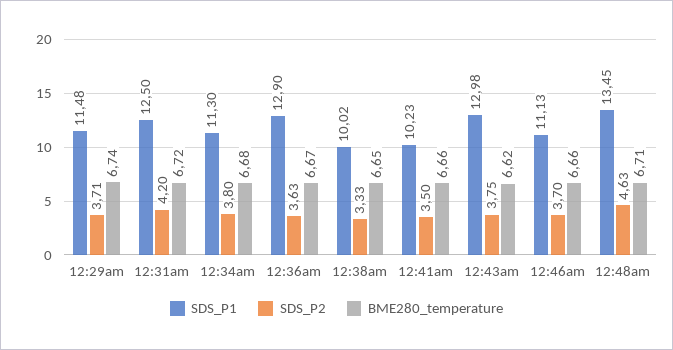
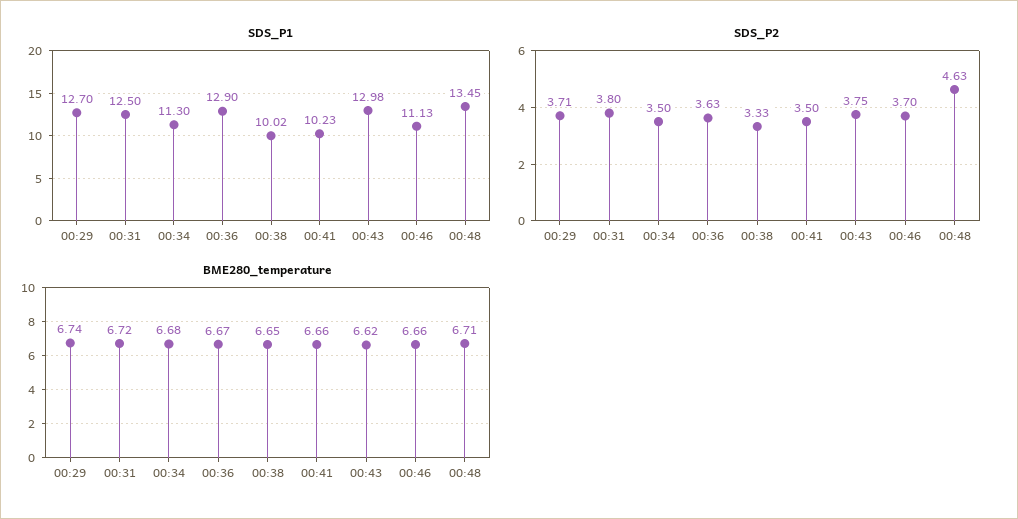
SDS_P1, 12:29am: 11.48 -> 12.7
SDS_P2, 12:31am: 4.2 -> 3.8
SDS_P2, 12:34am: 3.8 -> 3.5

